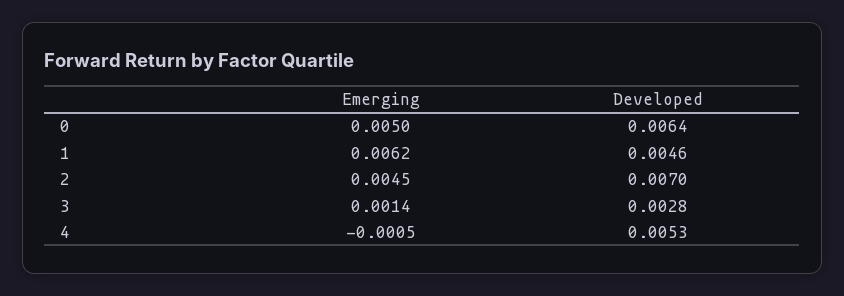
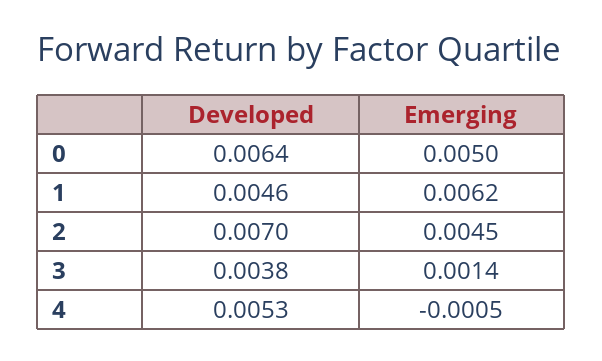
Developed, 3: 0.0028 -> 0.0038

